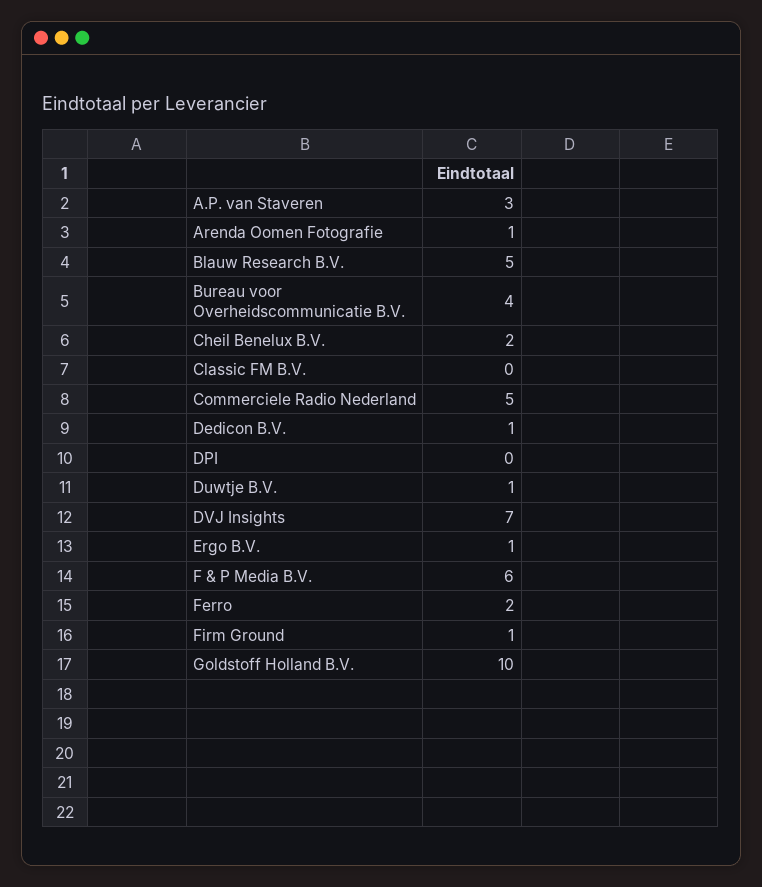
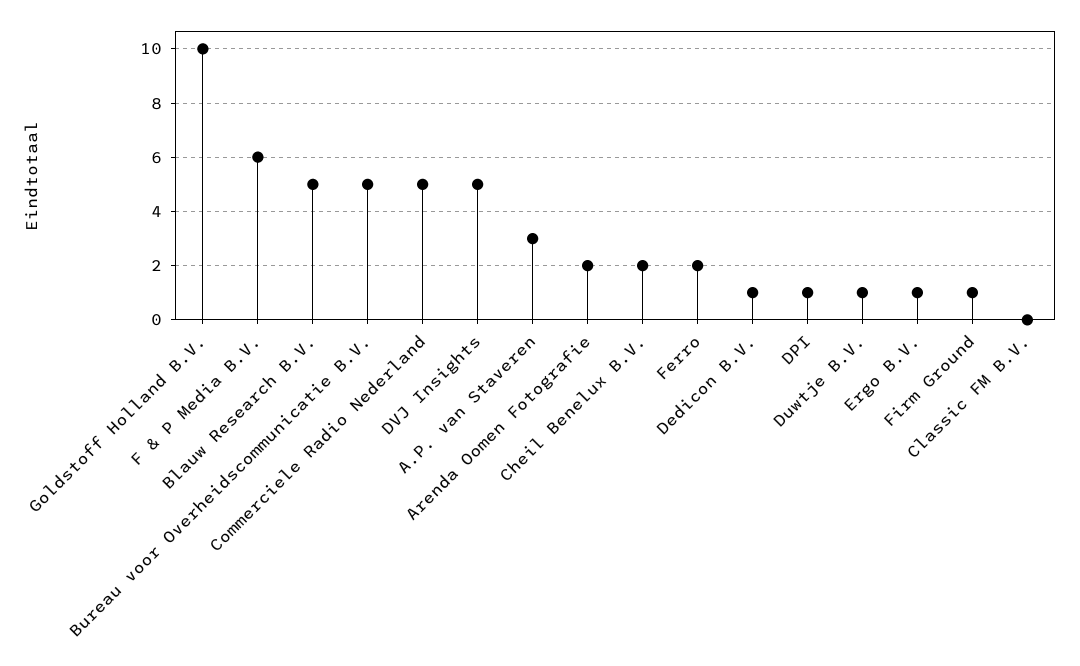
Arenda Oomen Fotografie: 1 -> 2
Bureau voor Overheidscommunicatie B.V.: 4 -> 5
DPI: 0 -> 1
DVJ Insights: 7 -> 5

